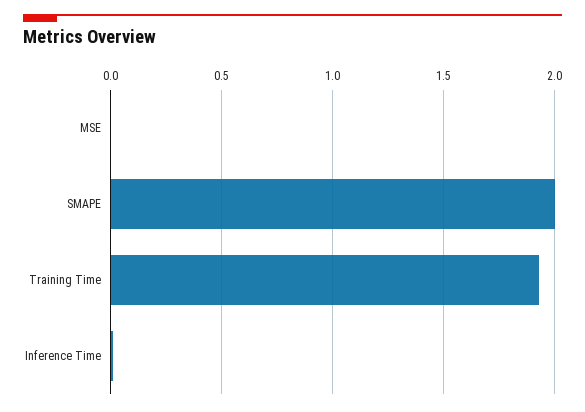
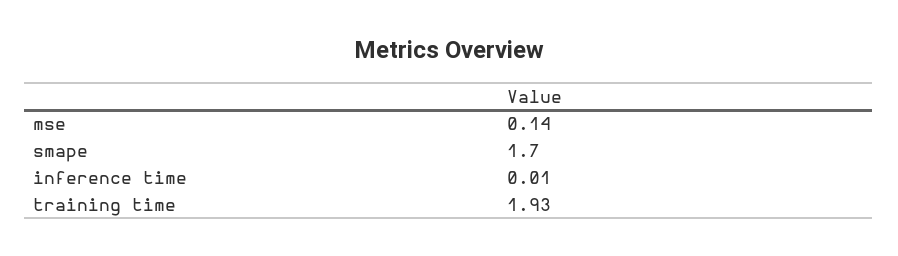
MSE: 0 -> 0.14
SMAPE: 2 -> 1.7

